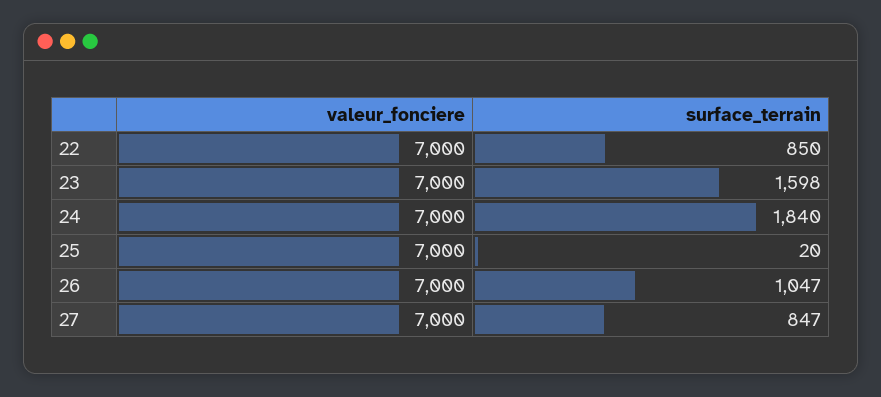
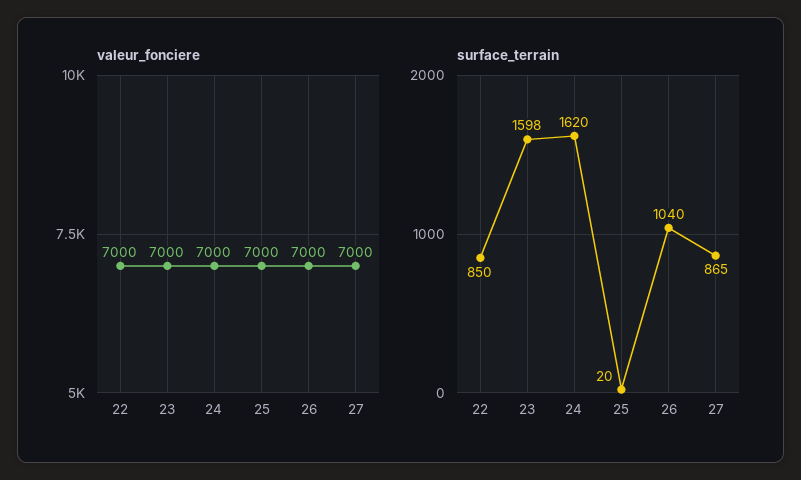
surface_terrain, 24: 1840 -> 1620
surface_terrain, 26: 1047 -> 1040
surface_terrain, 27: 847 -> 865

